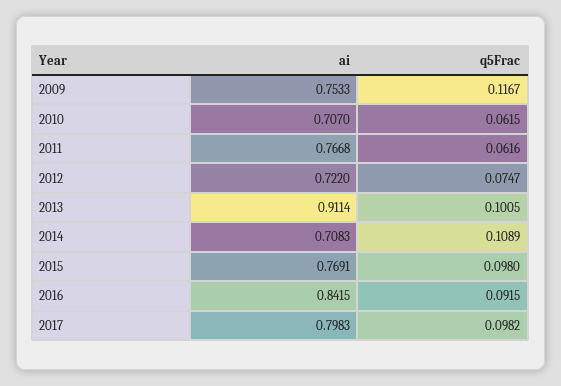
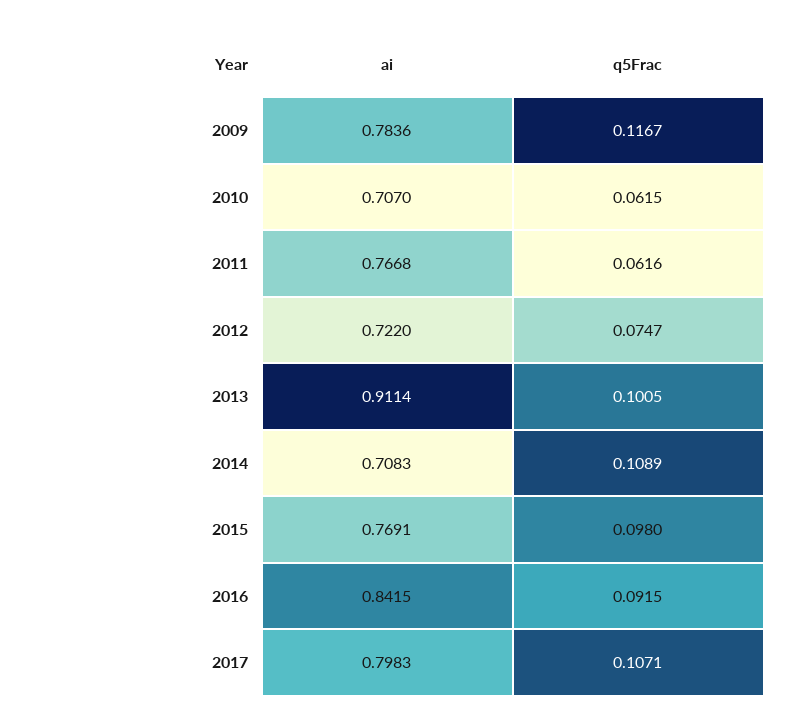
ai, 2009: 0.7533 -> 0.7836
q5Frac, 2017: 0.0982 -> 0.1071

